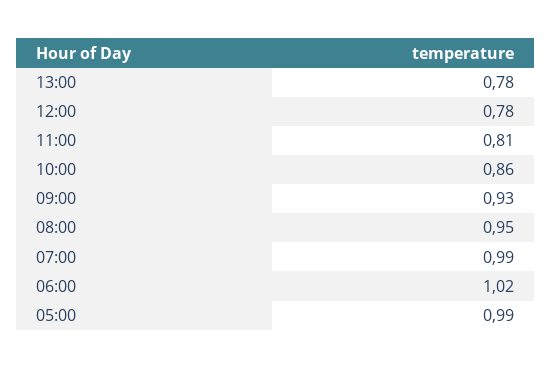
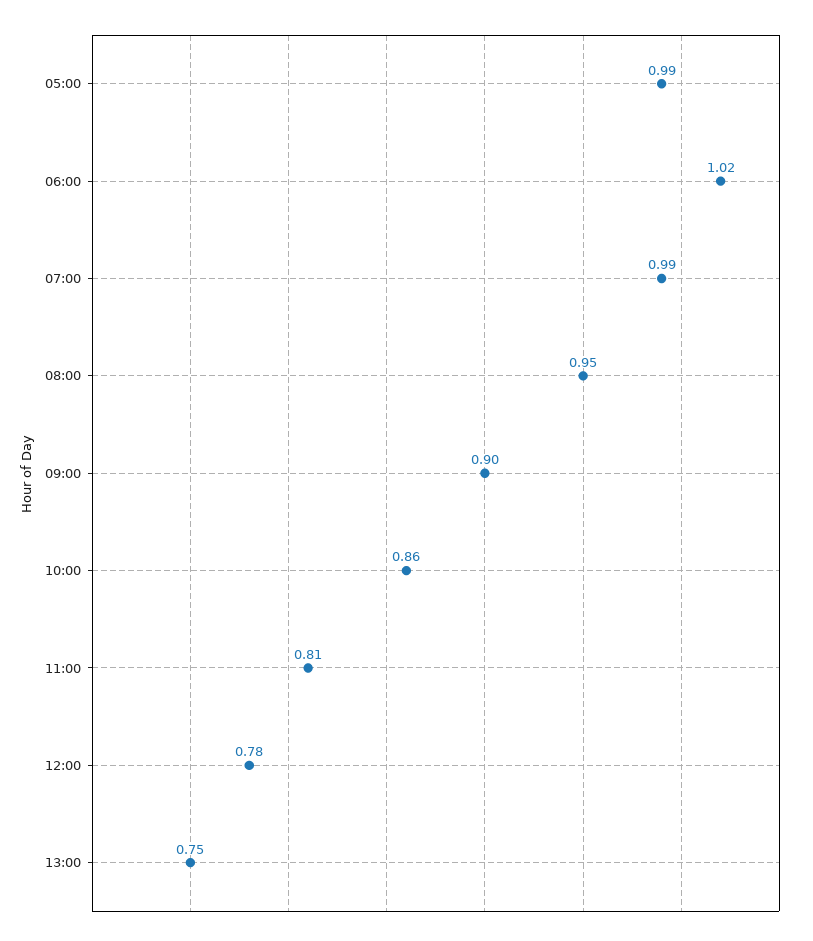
13:00: 0.78 -> 0.75
09:00: 0.93 -> 0.9

